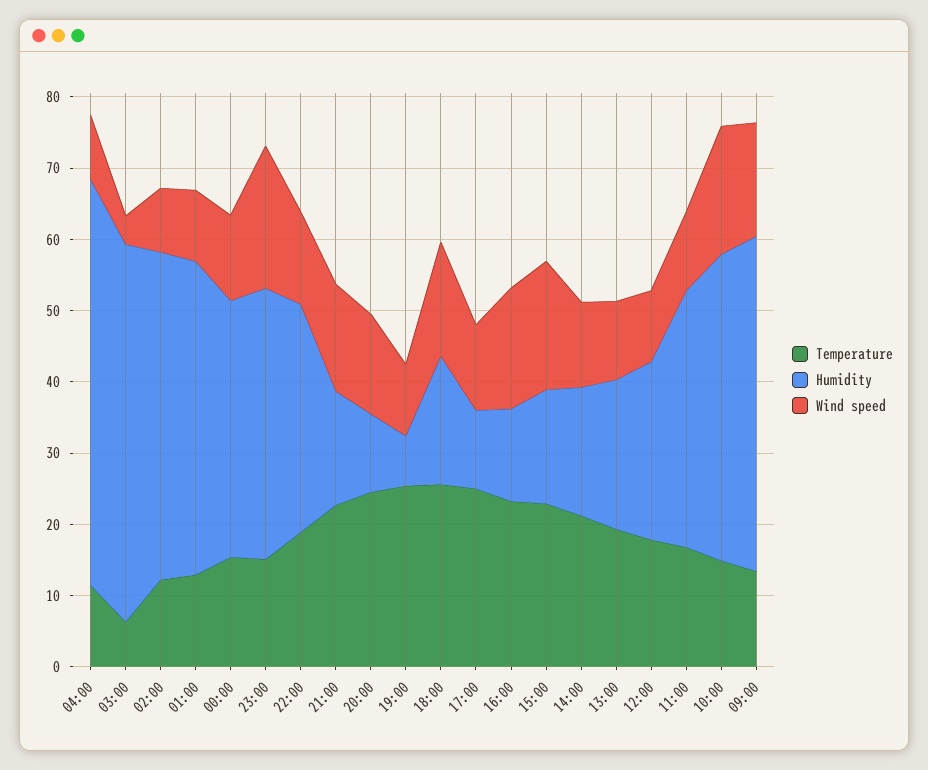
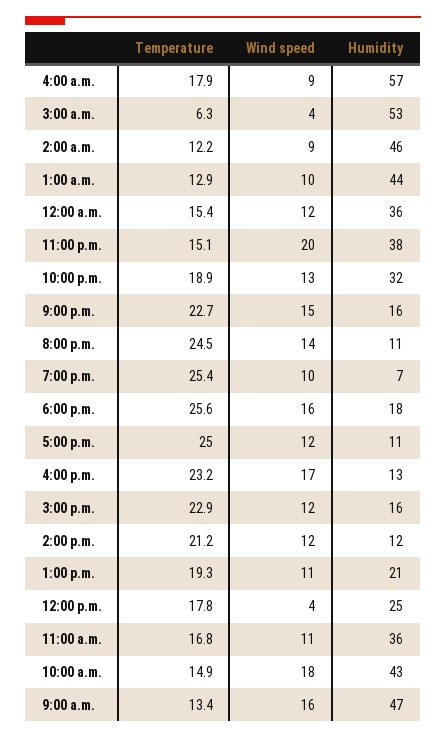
Temperature, 04:00: 12 -> 17.9
Wind speed, 15:00: 18 -> 12
Humidity, 14:00: 18 -> 12
Wind speed, 12:00: 10 -> 4

